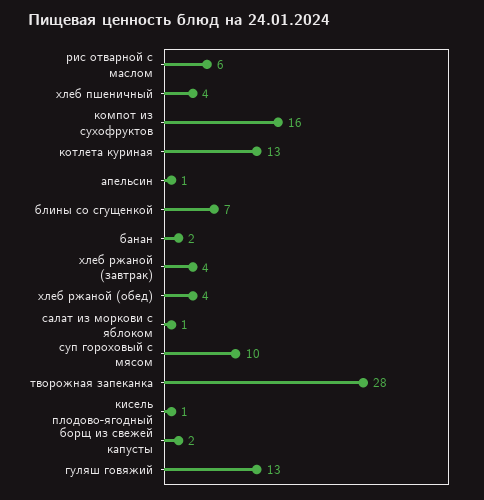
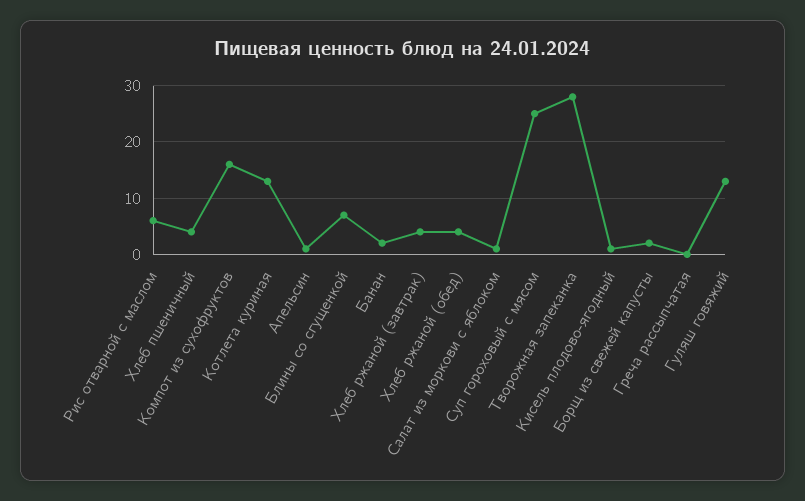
суп гороховый с мясом: 10 -> 25
Греча рассыпчатая: none -> 0

